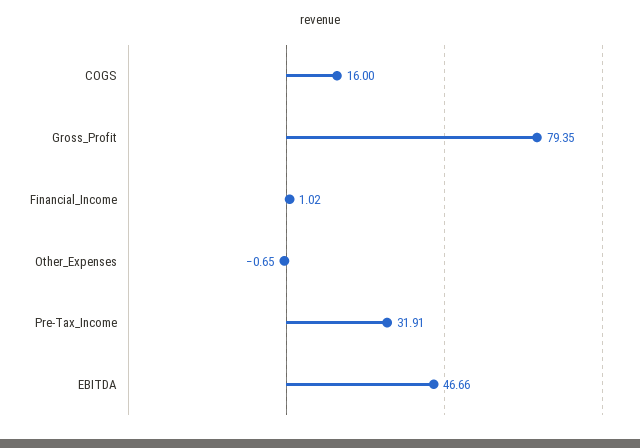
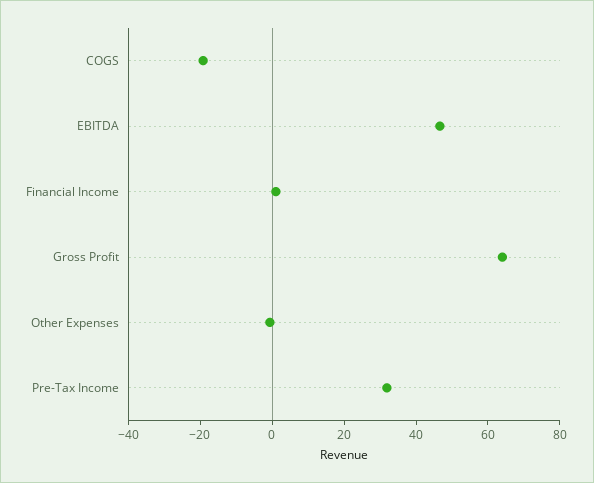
COGS: 16 -> -20
Gross_Profit: 79.35 -> 65

